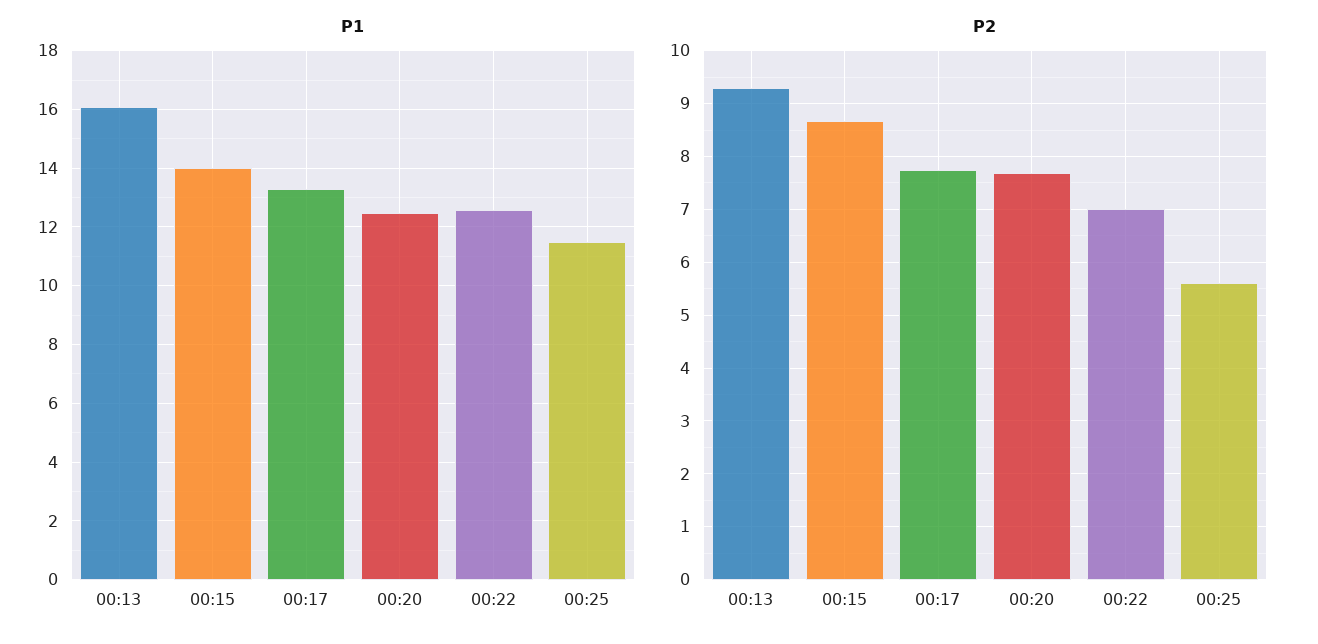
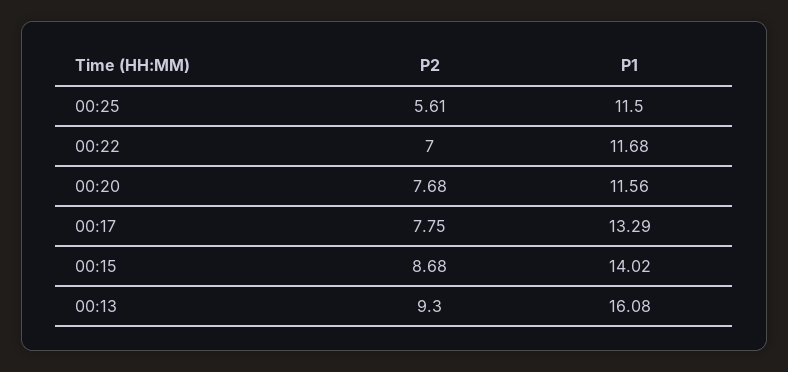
P1, 00:20: 12.5 -> 11.56
P1, 00:22: 12.5 -> 11.68

